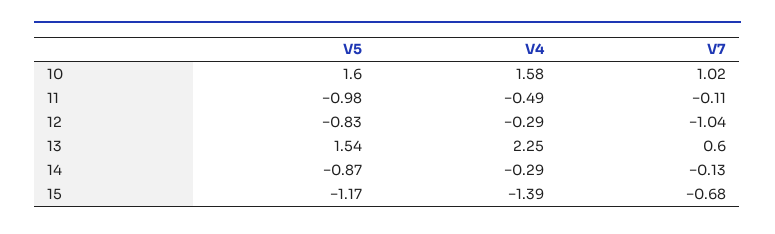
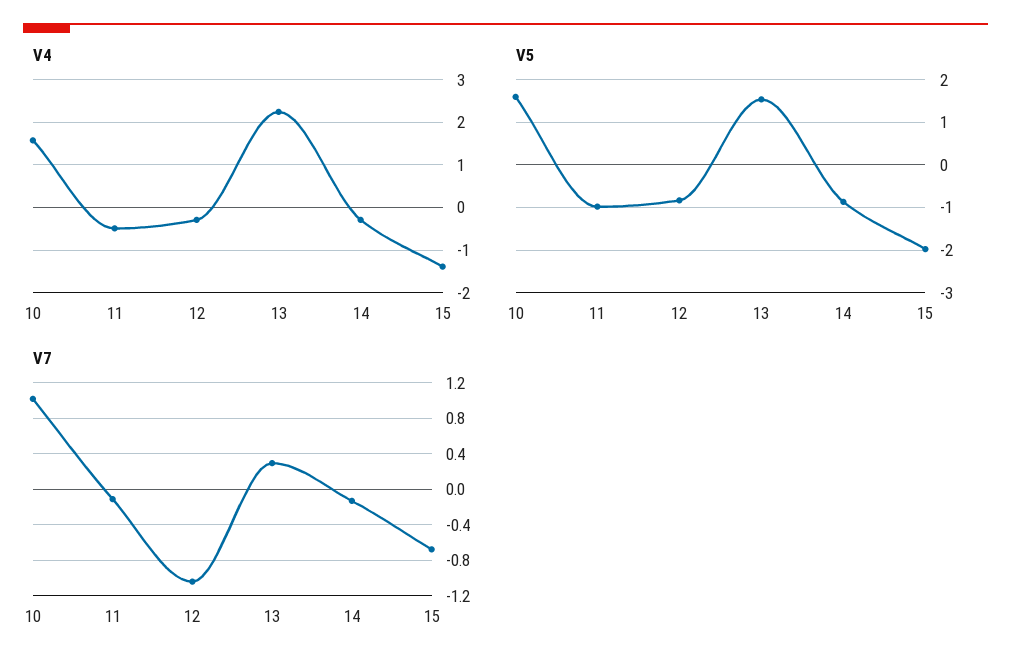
V7, 13: 0.6 -> 0.3
V5, 15: -1.17 -> -2

